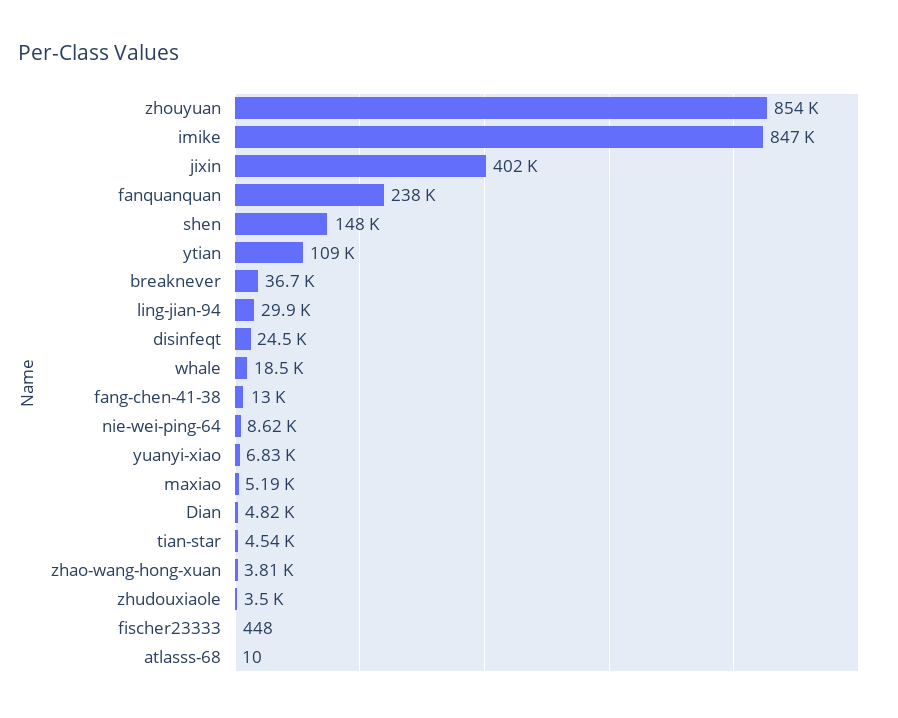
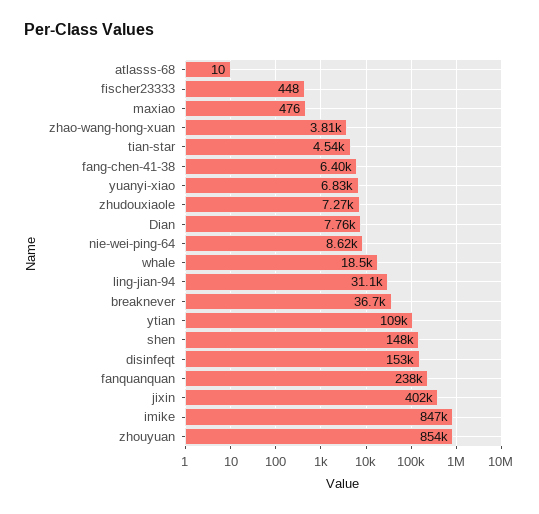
ling-jian-94: 29900 -> 31100
disinfeqt: 24500 -> 153000
fang-chen-41-38: 13000 -> 6400
maxiao: 5190 -> 476
Dian: 4820 -> 7760
zhudouxiaole: 3500 -> 7270

